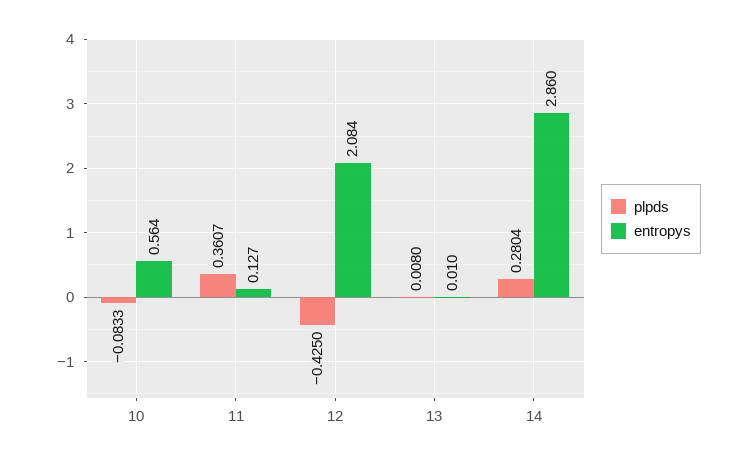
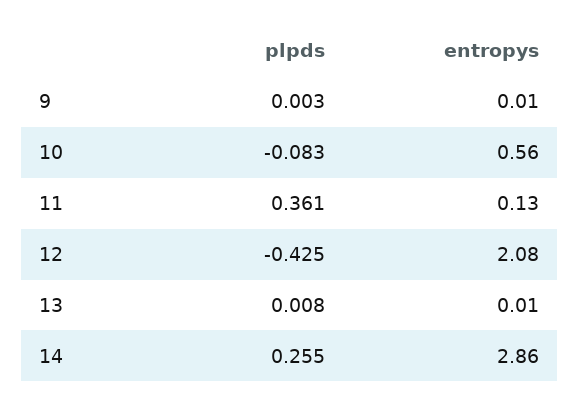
plpds, 14: 0.2804 -> 0.255
plpds, 9: none -> 0.003
entropys, 9: none -> 0.01

